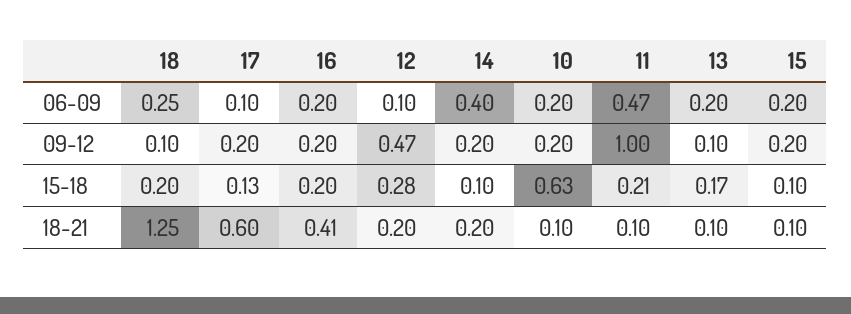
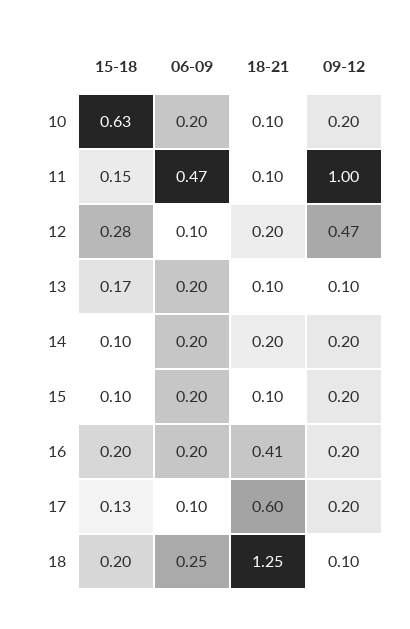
14, 06-09: 0.4 -> 0.2
11, 15-18: 0.21 -> 0.15

